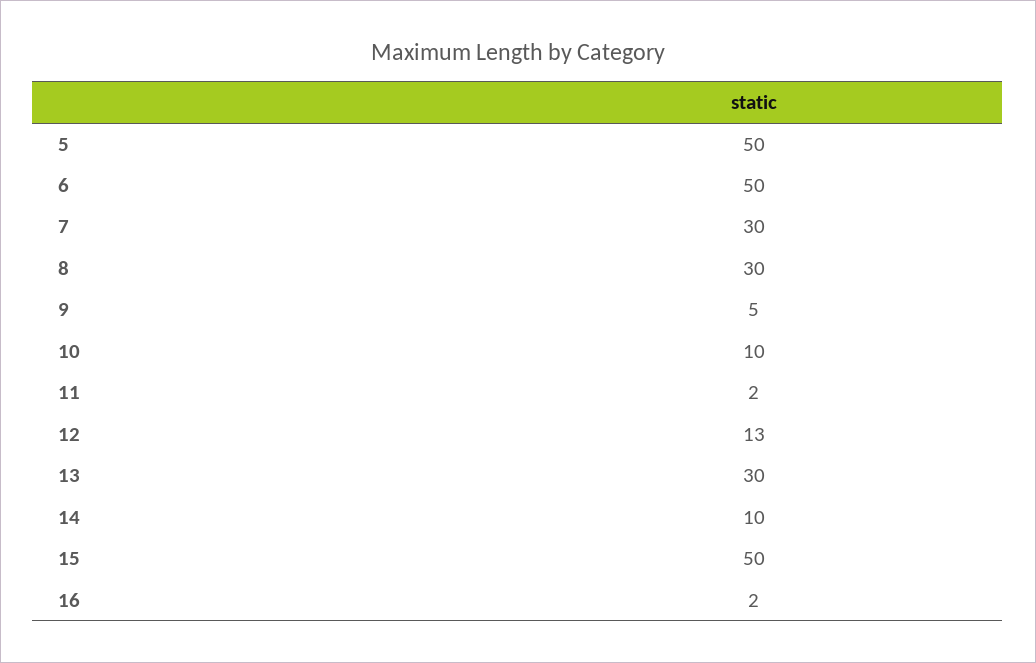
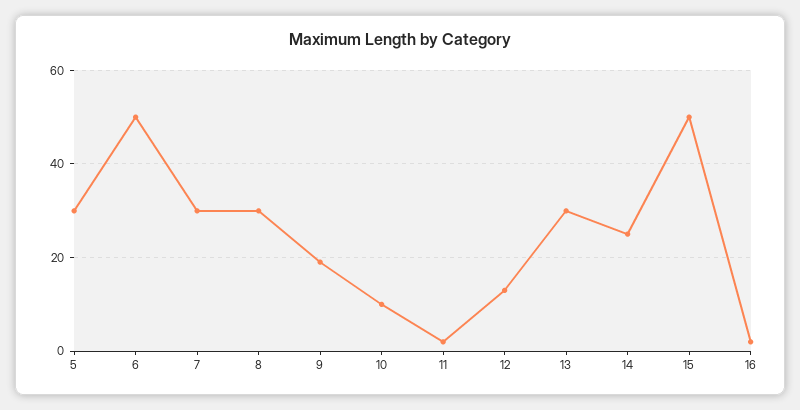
5: 50 -> 30
9: 5 -> 20
14: 10 -> 25

